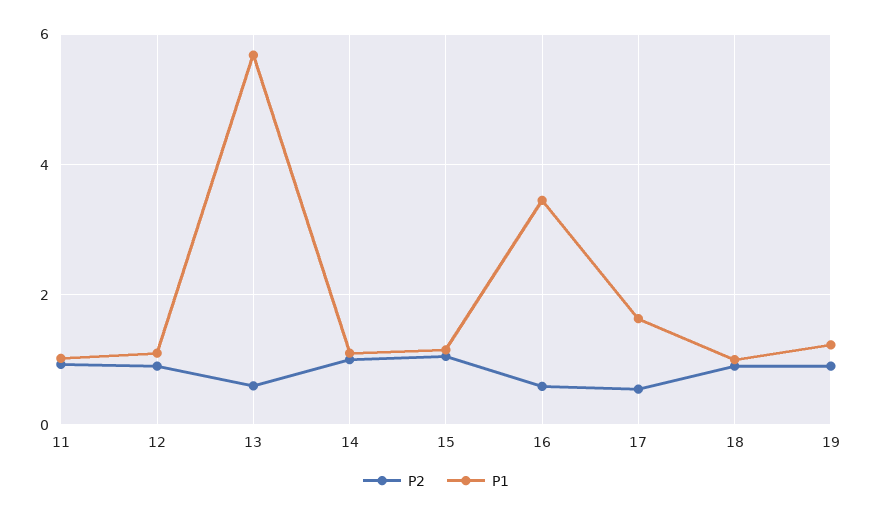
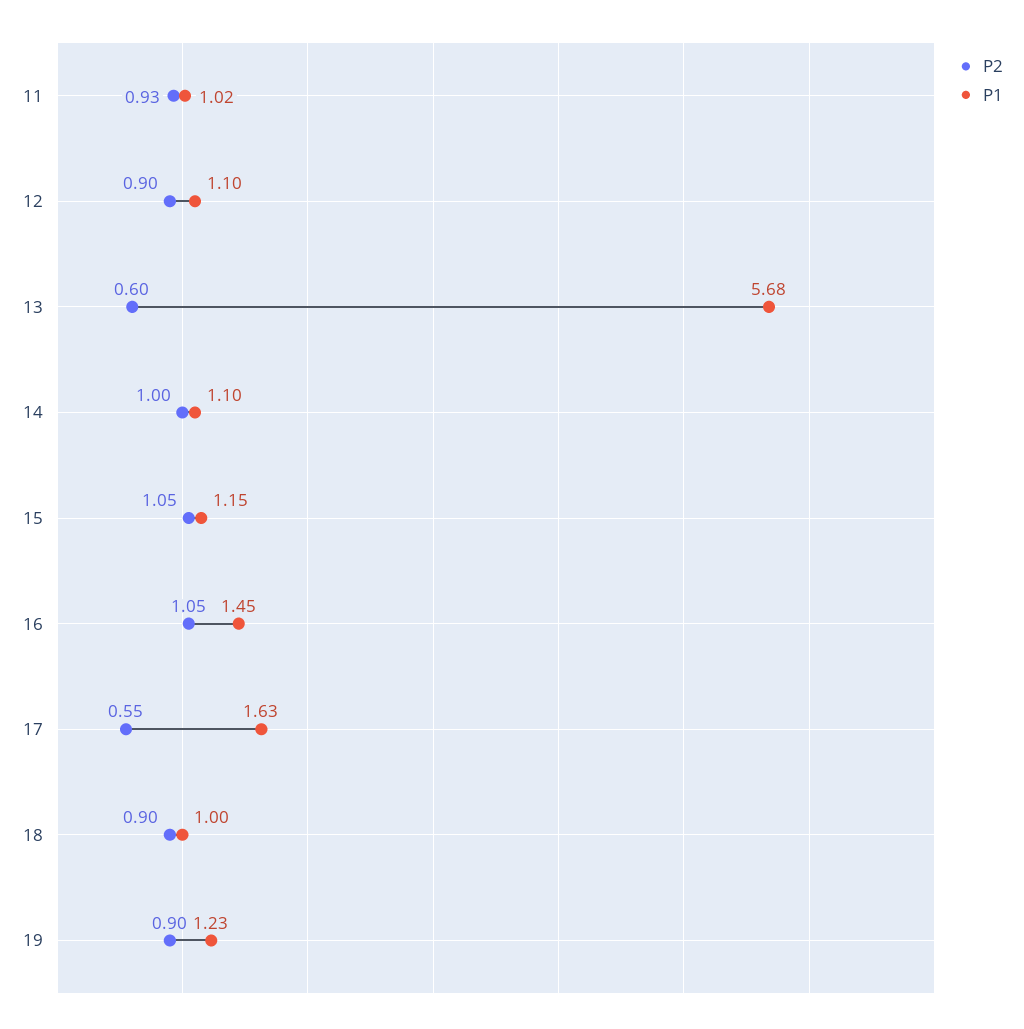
P2, 16: 0.6 -> 1.05
P1, 16: 3.4 -> 1.45

